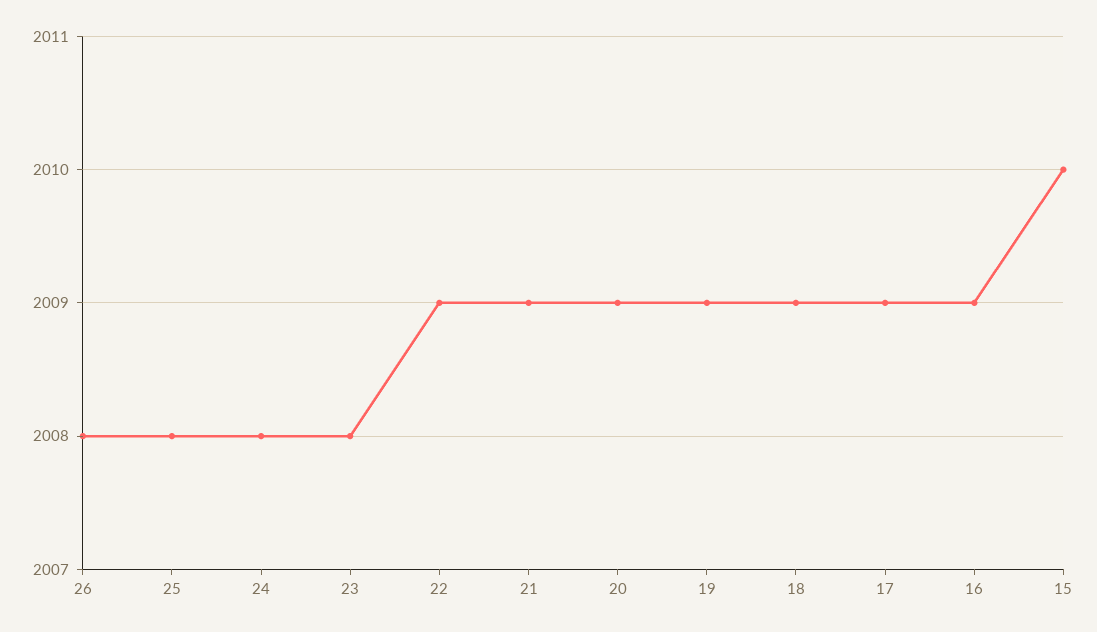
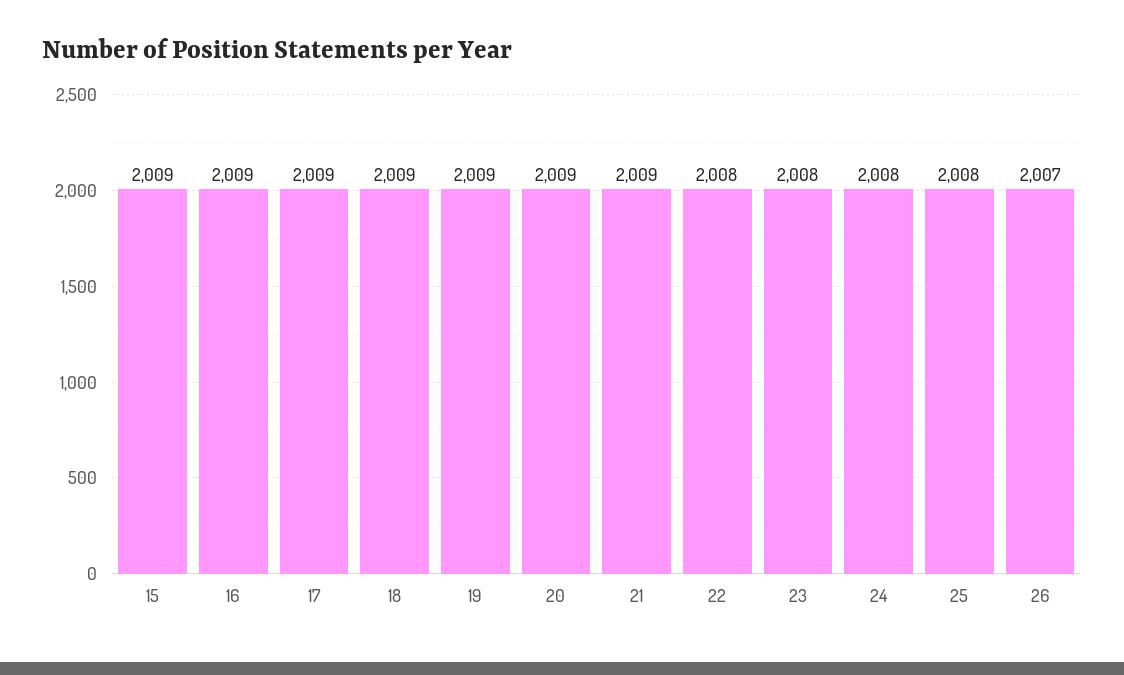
26: 2008 -> 2007
22: 2009 -> 2008
15: 2010 -> 2009

